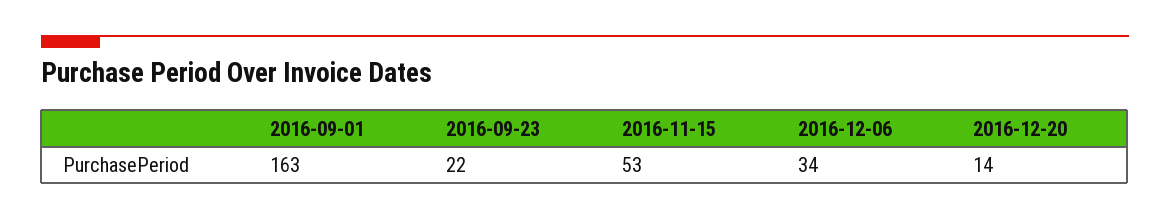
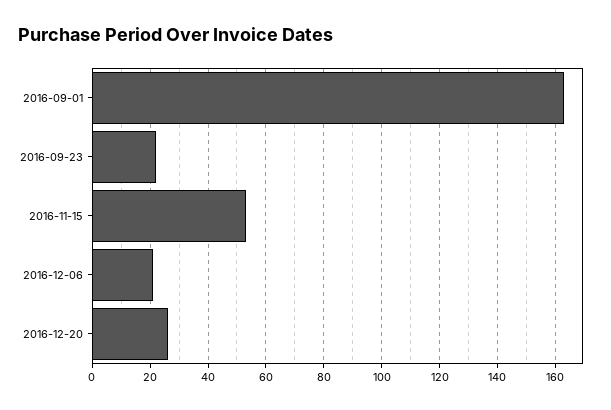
2016-12-06: 34 -> 20
2016-12-20: 14 -> 25

